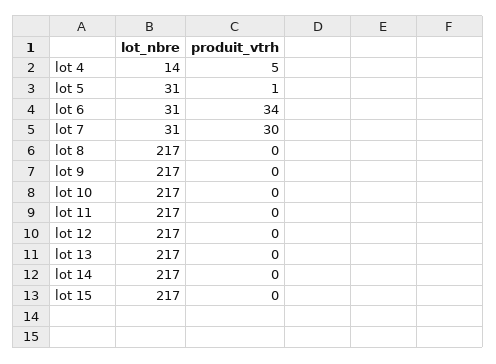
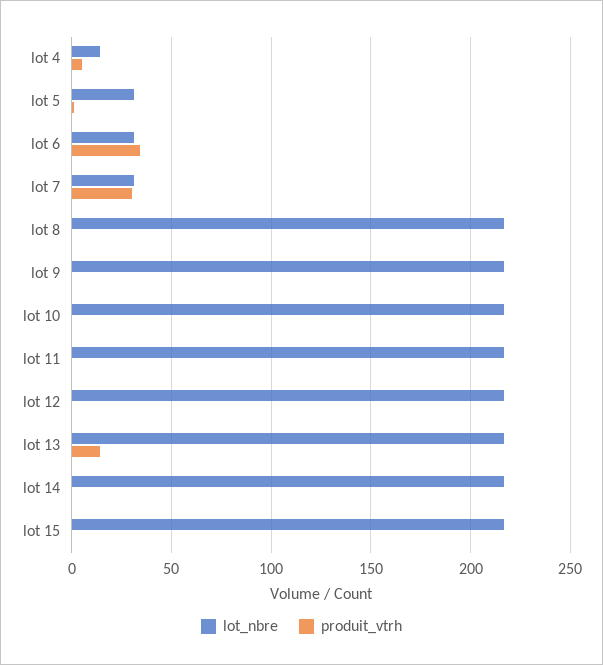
produit_vtrh, lot 13: 0 -> 15

